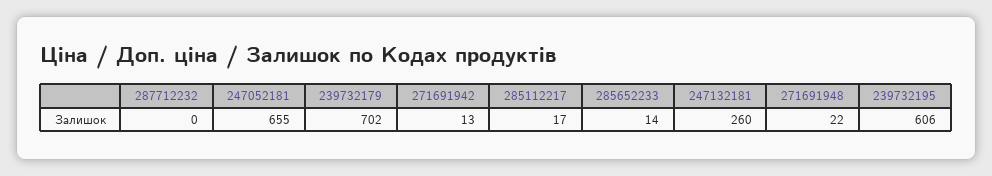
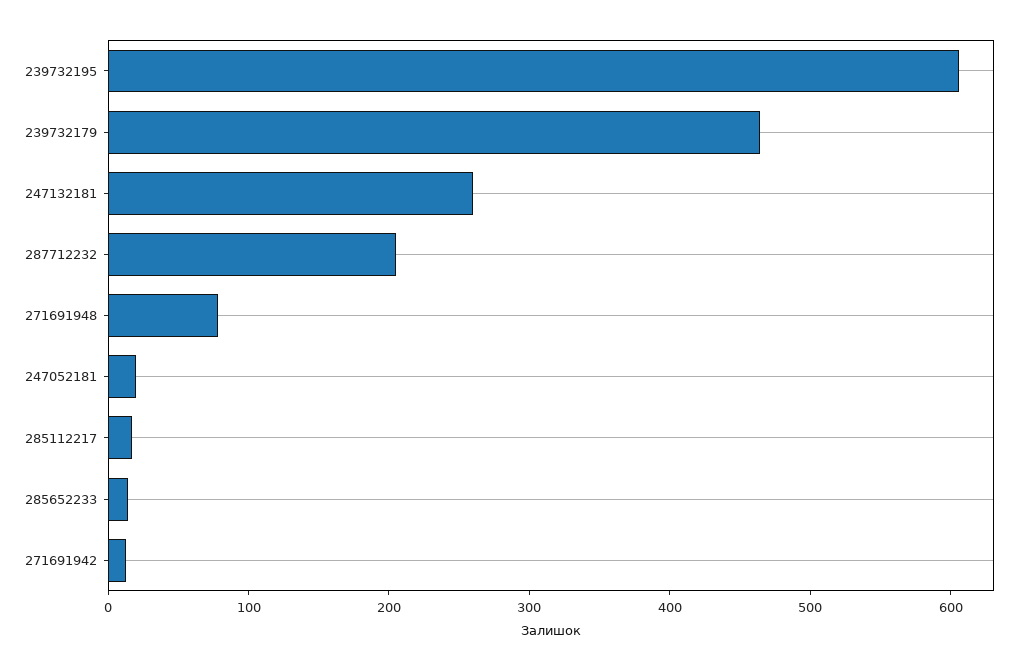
287712232: 0 -> 200
247052181: 655 -> 20
239732179: 702 -> 460
271691948: 22 -> 80

